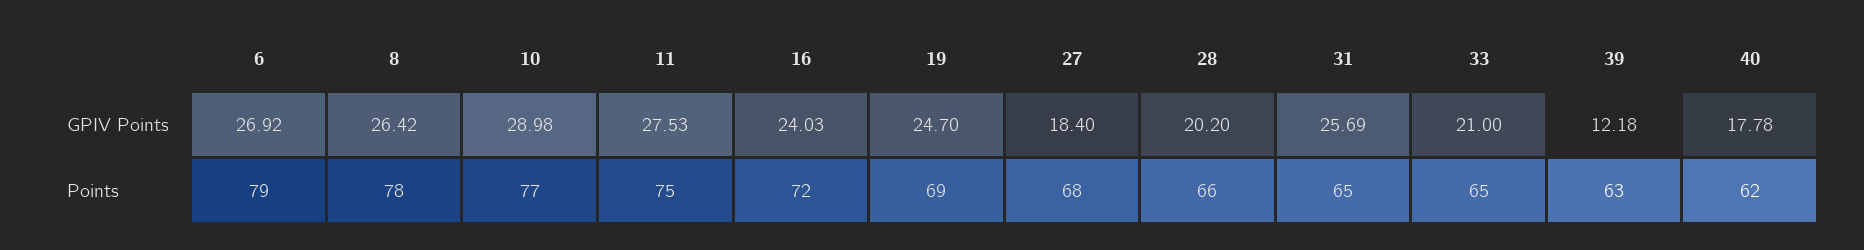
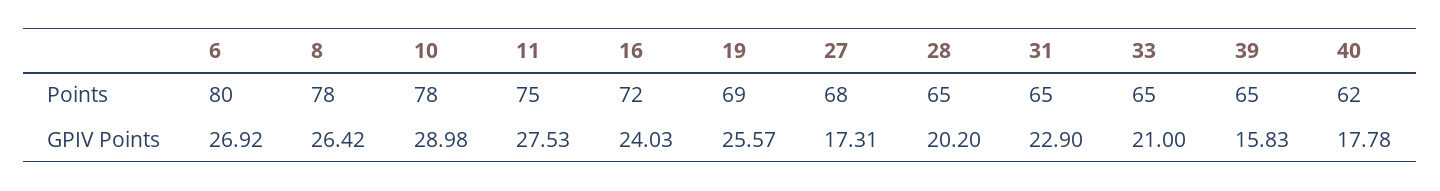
19, GPIV Points: 24.7 -> 25.57
27, GPIV Points: 18.4 -> 17.31
31, GPIV Points: 25.69 -> 22.9
39, GPIV Points: 12.18 -> 15.83
6, Points: 79 -> 80
10, Points: 77 -> 78
28, Points: 66 -> 65
39, Points: 63 -> 65

